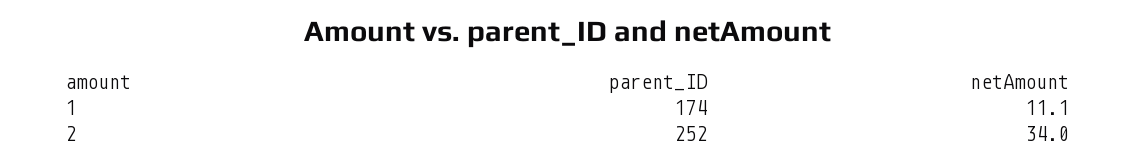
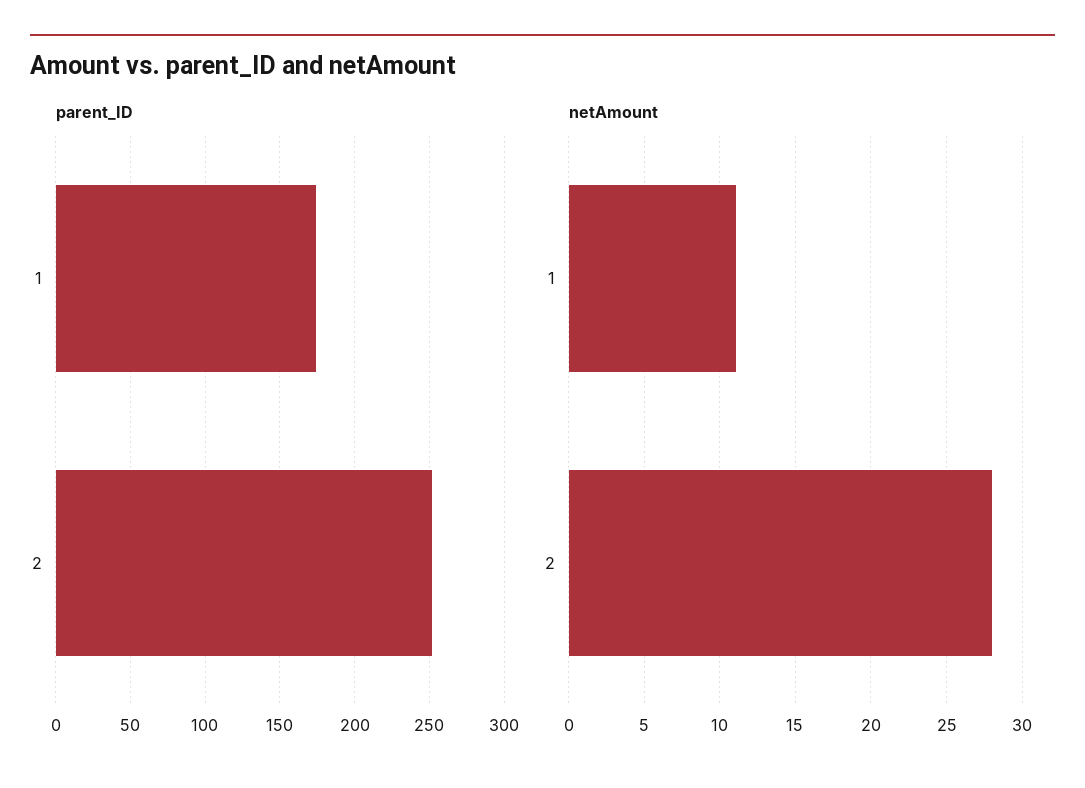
netAmount, 2: 34 -> 28

